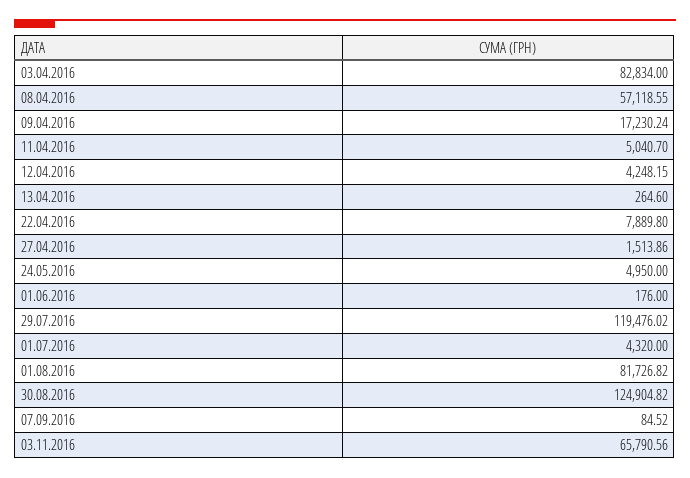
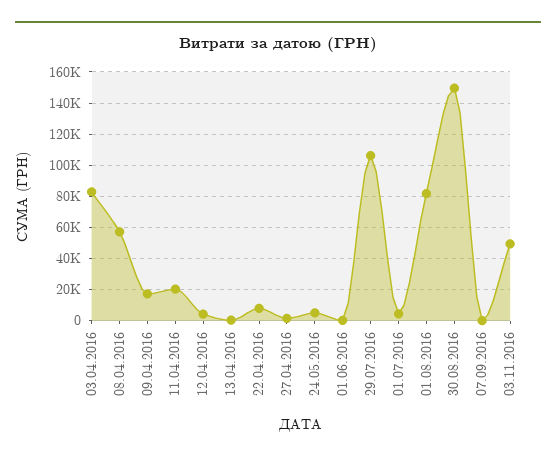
11.04.2016: 5040.7 -> 20000
29.07.2016: 119476.02 -> 105000
30.08.2016: 124904.82 -> 150000
03.11.2016: 65790.56 -> 50000

